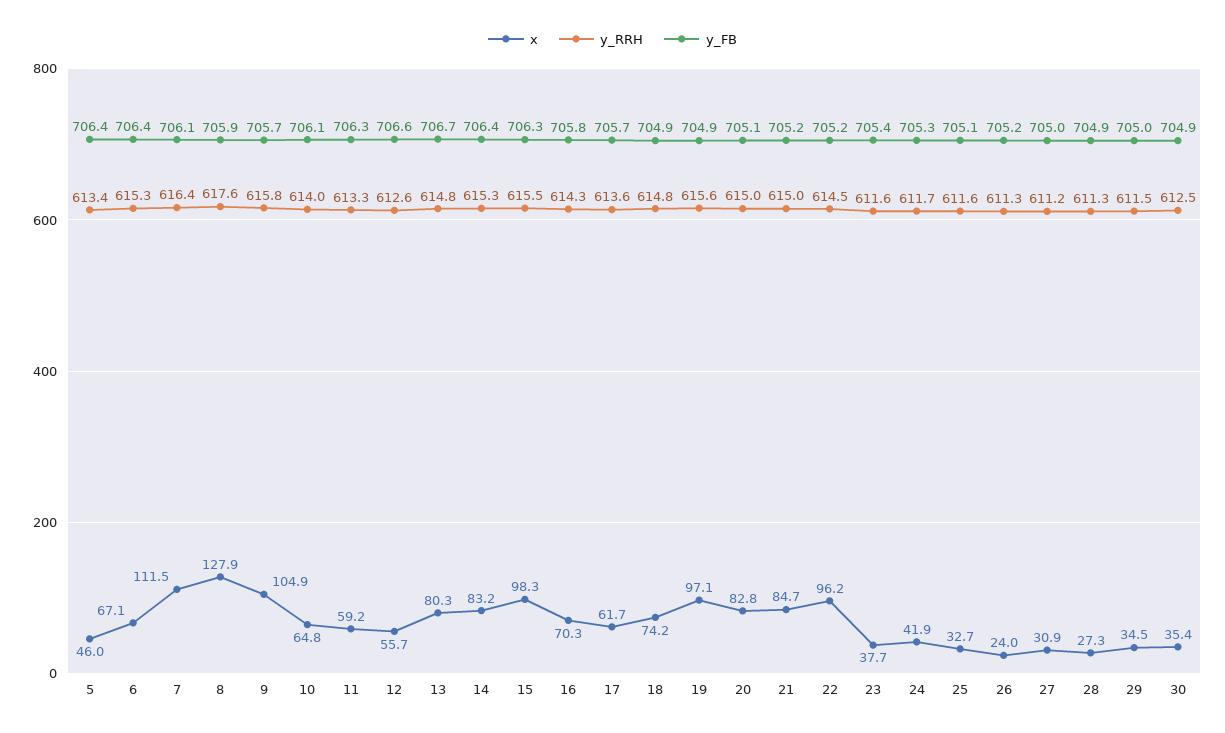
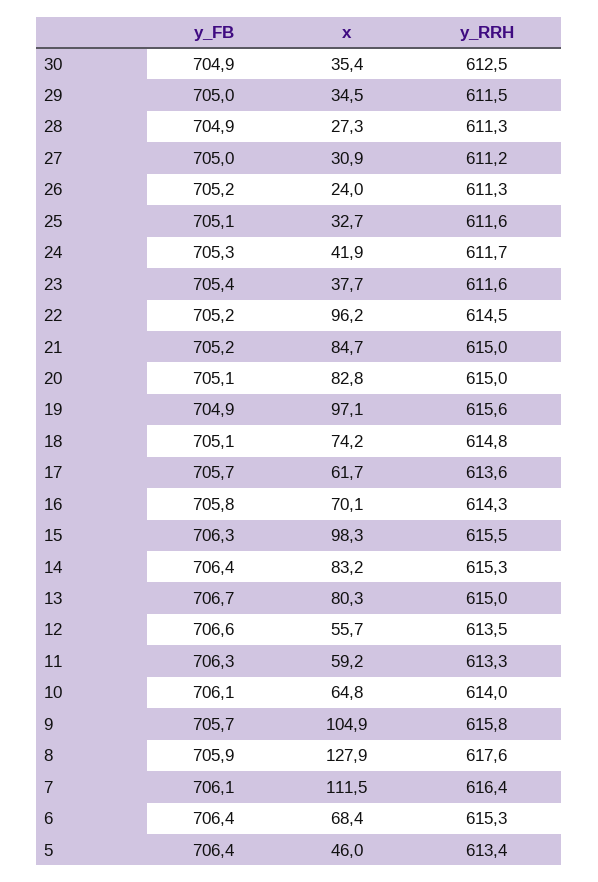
x, 6: 67.1 -> 68.4
y_RRH, 12: 612.6 -> 613.5
y_RRH, 13: 614.8 -> 615
x, 16: 70.3 -> 70.1
y_FB, 18: 704.9 -> 705.1

